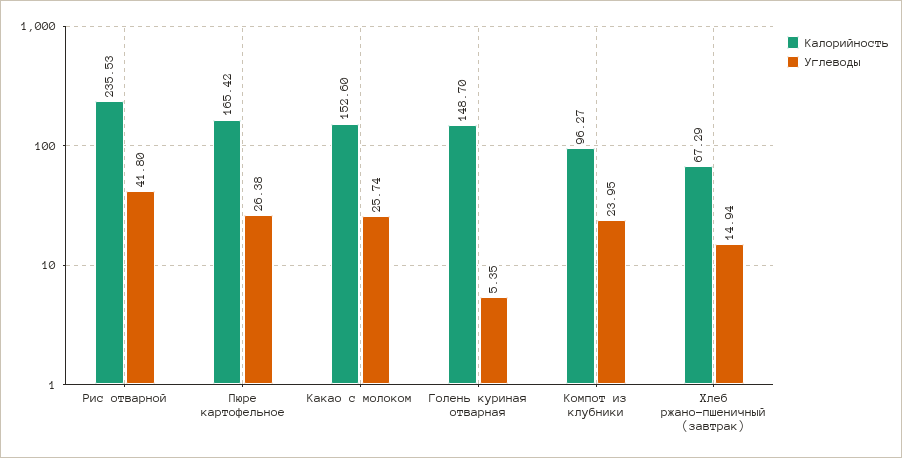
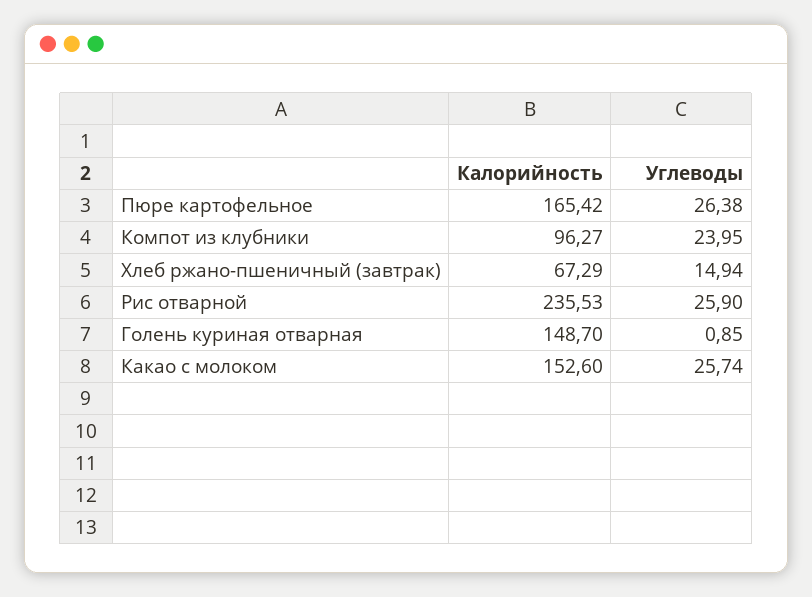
Углеводы, Рис отварной: 41.8 -> 25.9
Углеводы, Голень куриная отварная: 5.35 -> 0.85

